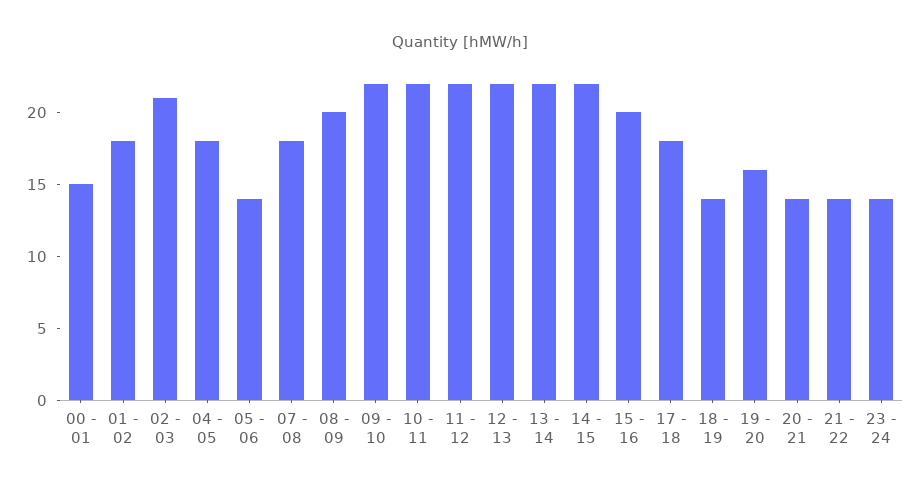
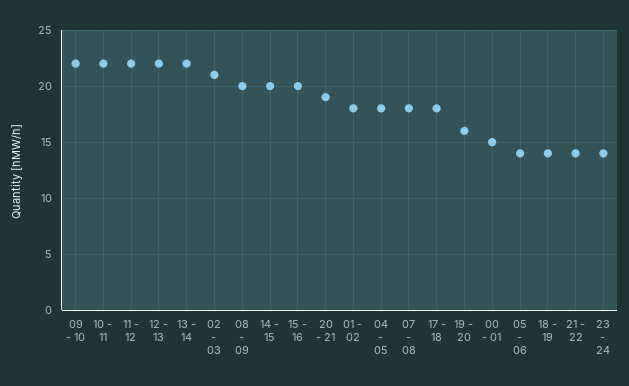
14 - 15: 22 -> 20
20 - 21: 14 -> 19

